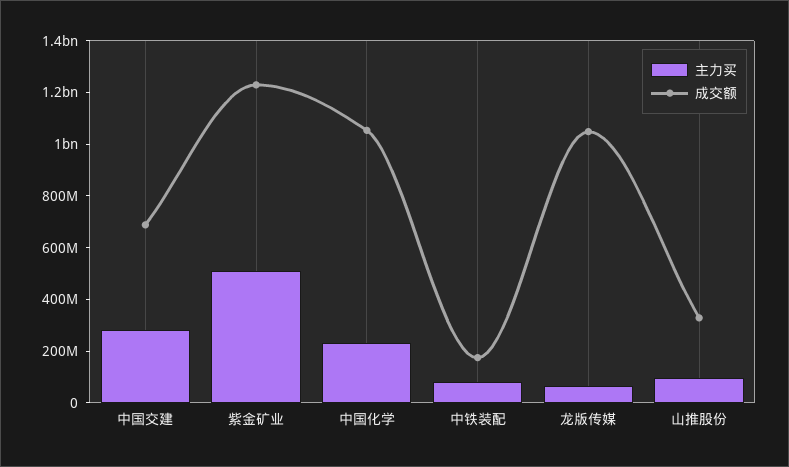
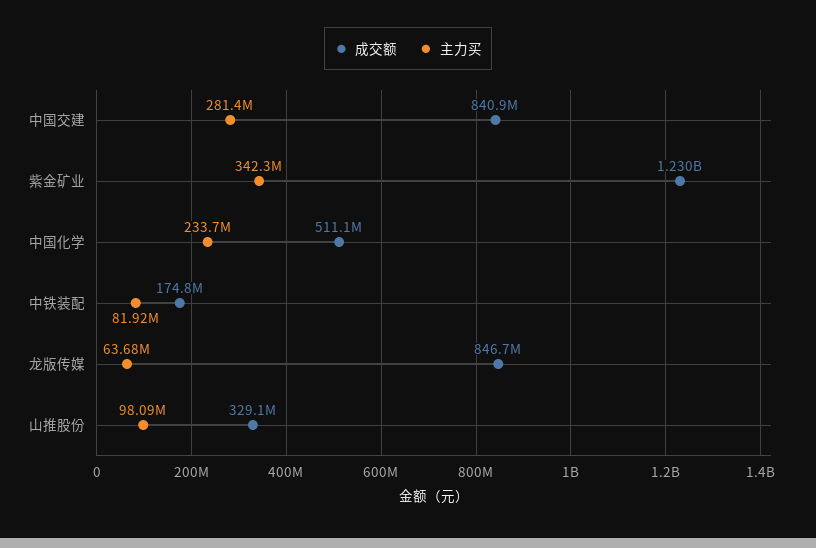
成交额, 中国交建: 700000000 -> 840900000
主力买, 紫金矿业: 500000000 -> 342300000
成交额, 中国化学: 1050000000 -> 511100000
成交额, 龙版传媒: 1050000000 -> 846700000

